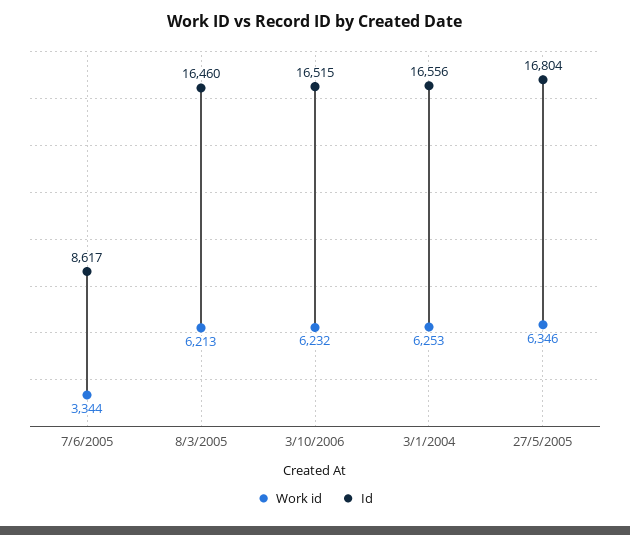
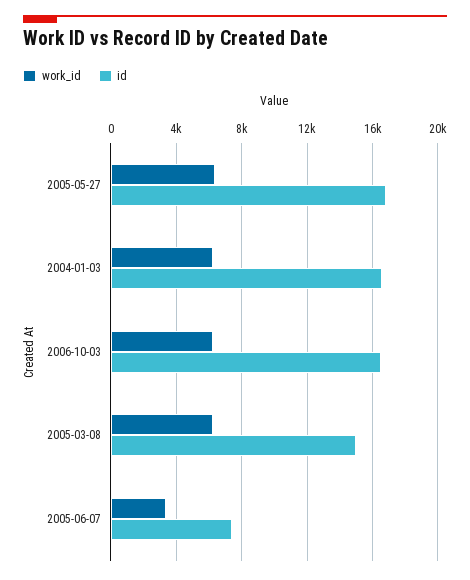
Id, 7/6/2005: 8617 -> 7500
Id, 8/3/2005: 16460 -> 15000

